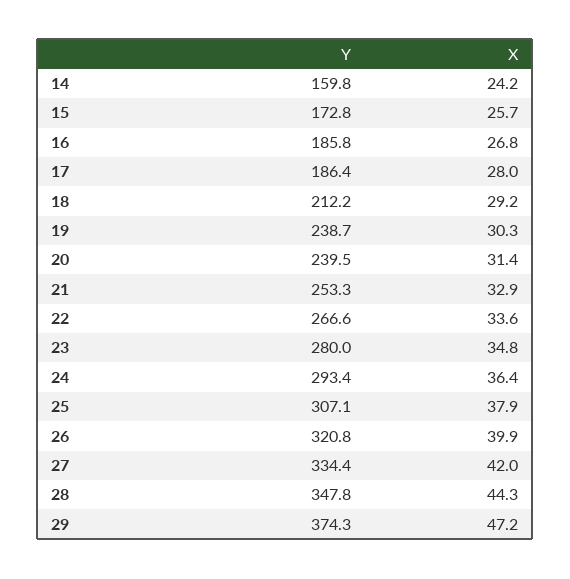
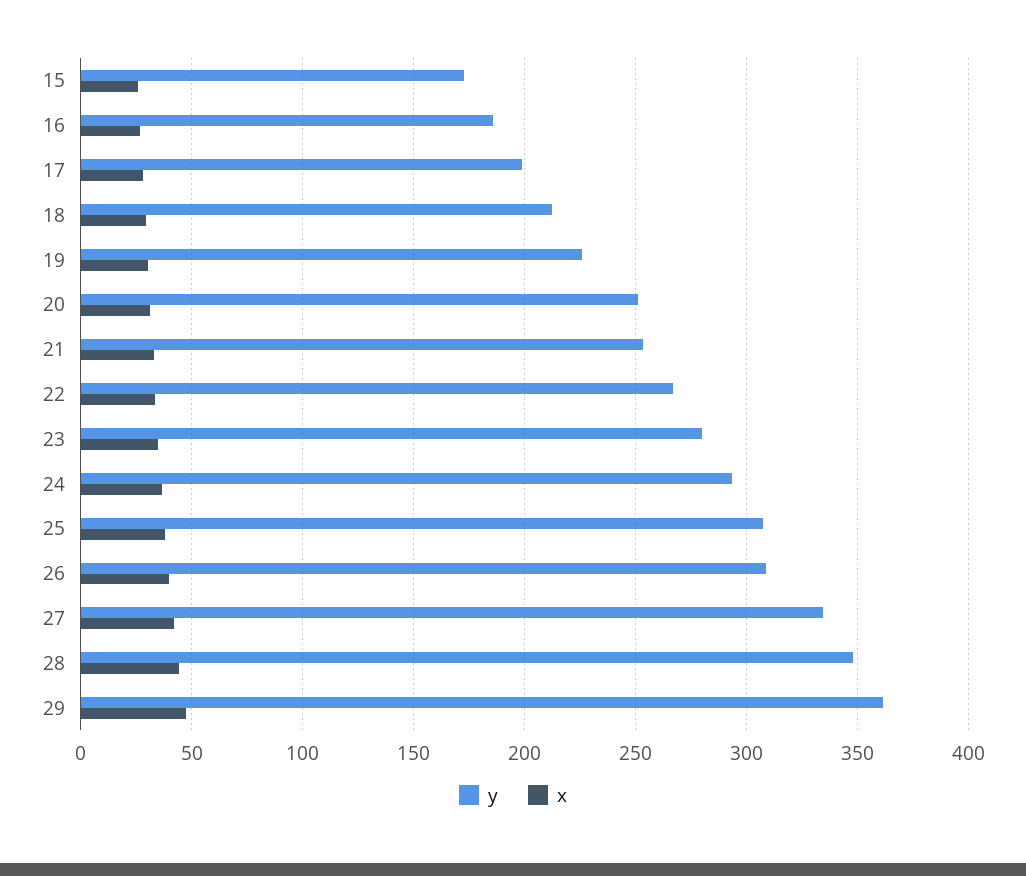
Y, 14: 159.8 -> none
X, 14: 24.2 -> none
Y, 17: 186.4 -> 200
Y, 19: 238.7 -> 225
Y, 20: 239.5 -> 250
Y, 26: 320.8 -> 310
Y, 29: 374.3 -> 360

